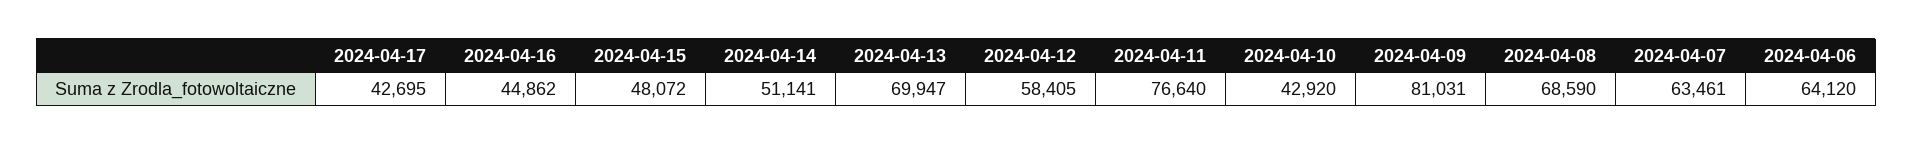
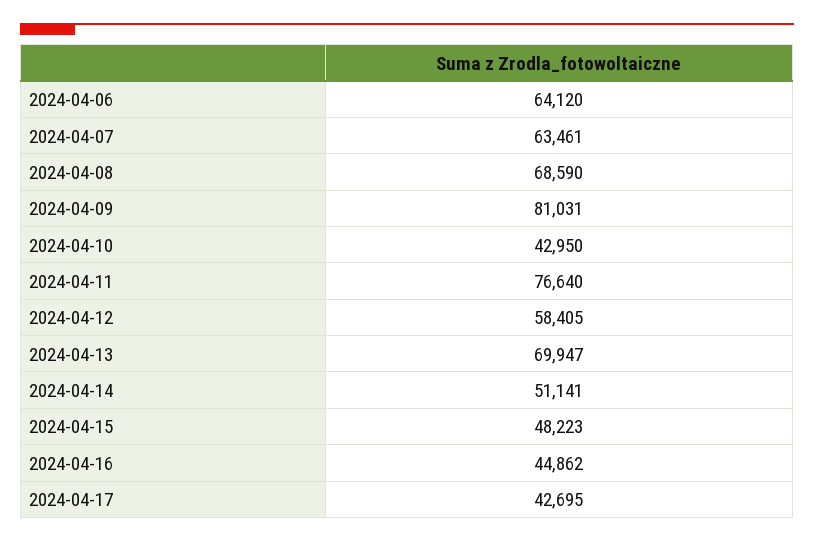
2024-04-15: 48072 -> 48223
2024-04-10: 42920 -> 42950

